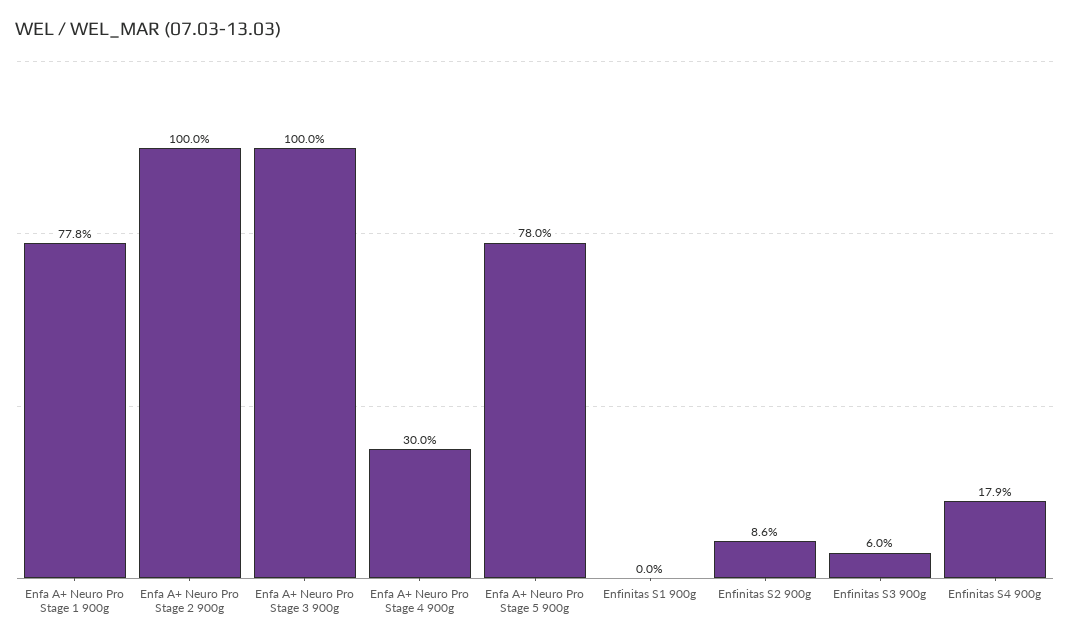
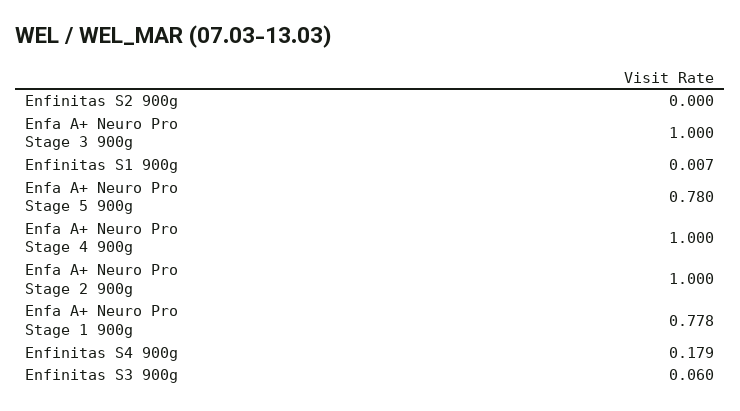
Enfa A+ Neuro Pro Stage 4 900g: 0.3 -> 1
Enfinitas S1 900g: 0 -> 0.007
Enfinitas S2 900g: 0.086 -> 0

